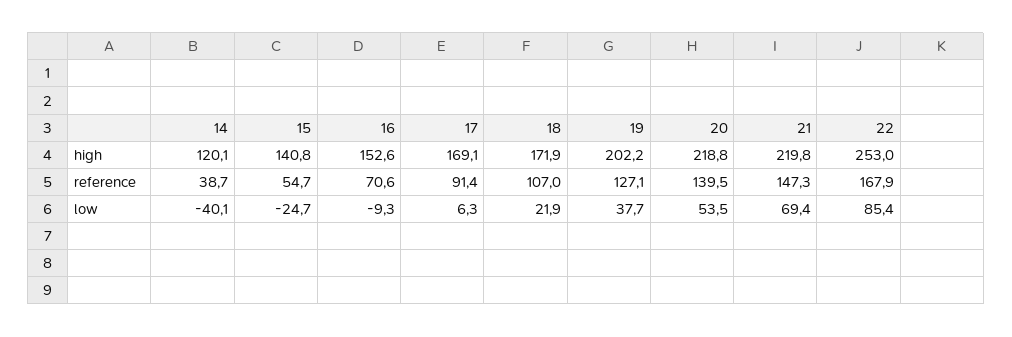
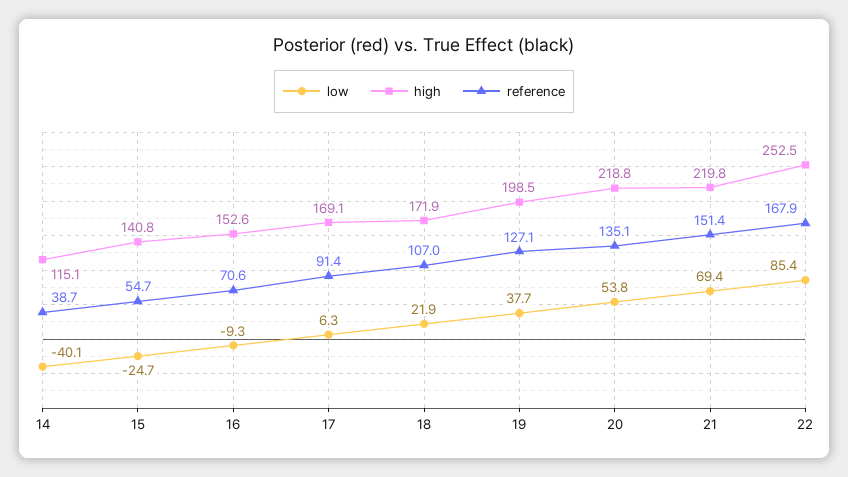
high, 14: 120.1 -> 115.1
high, 19: 202.2 -> 198.5
high, 22: 253 -> 252.5
reference, 20: 139.5 -> 135.1
reference, 21: 147.3 -> 151.4
low, 20: 53.5 -> 53.8

